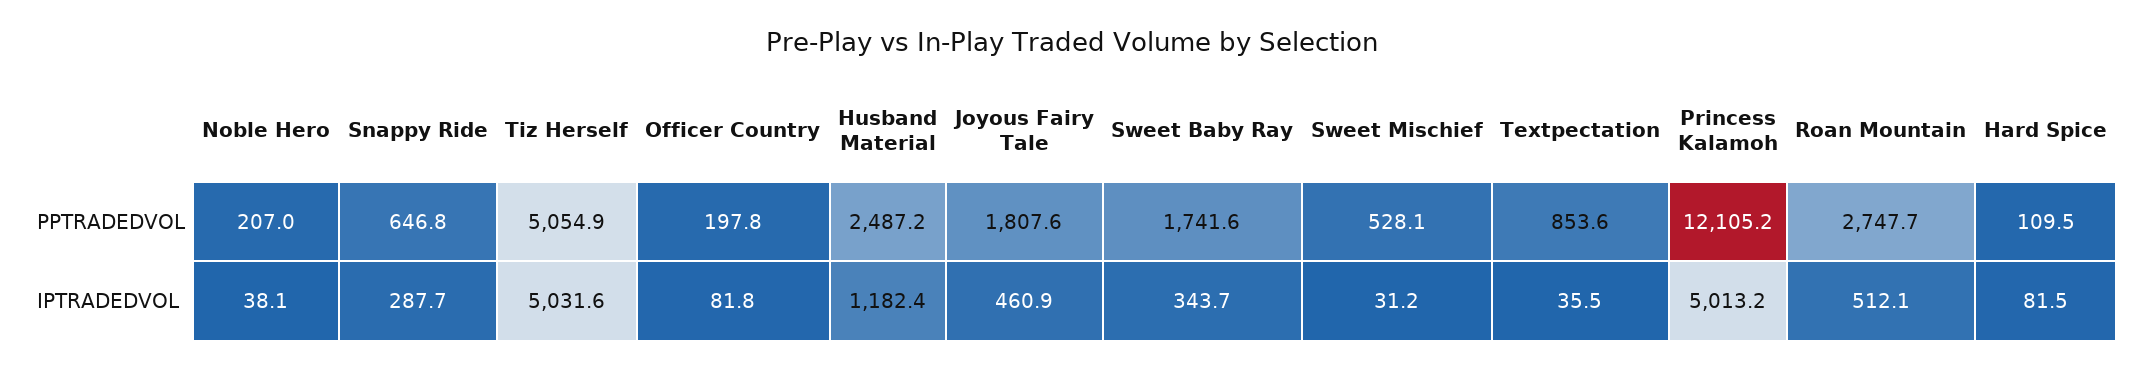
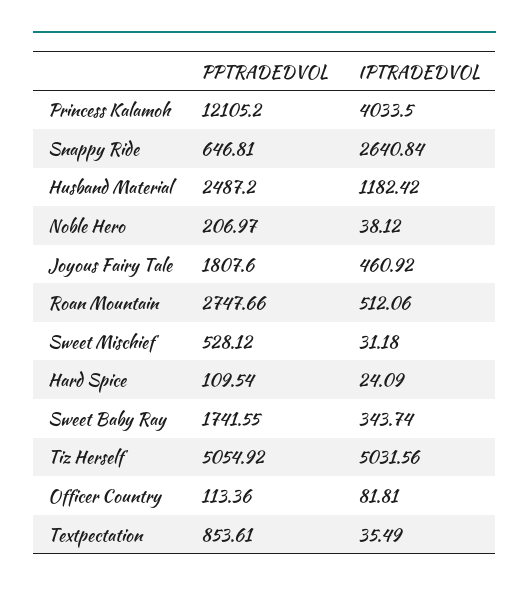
Officer Country, PPTRADEDVOL: 197.8 -> 113.36
Snappy Ride, IPTRADEDVOL: 287.7 -> 2640.84
Princess Kalamoh, IPTRADEDVOL: 5013.2 -> 4033.5
Hard Spice, IPTRADEDVOL: 81.5 -> 24.09

